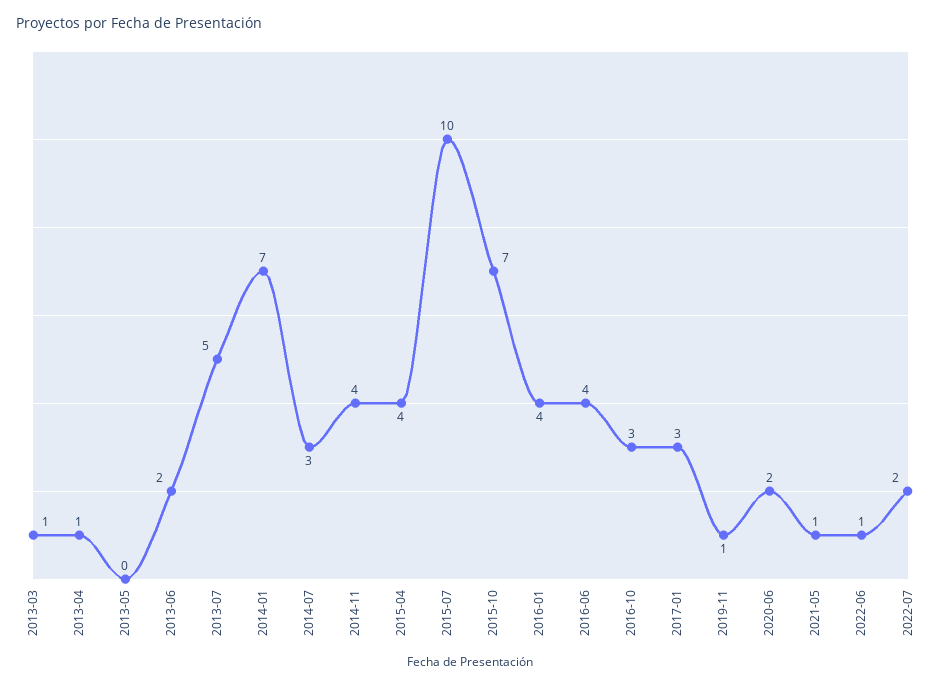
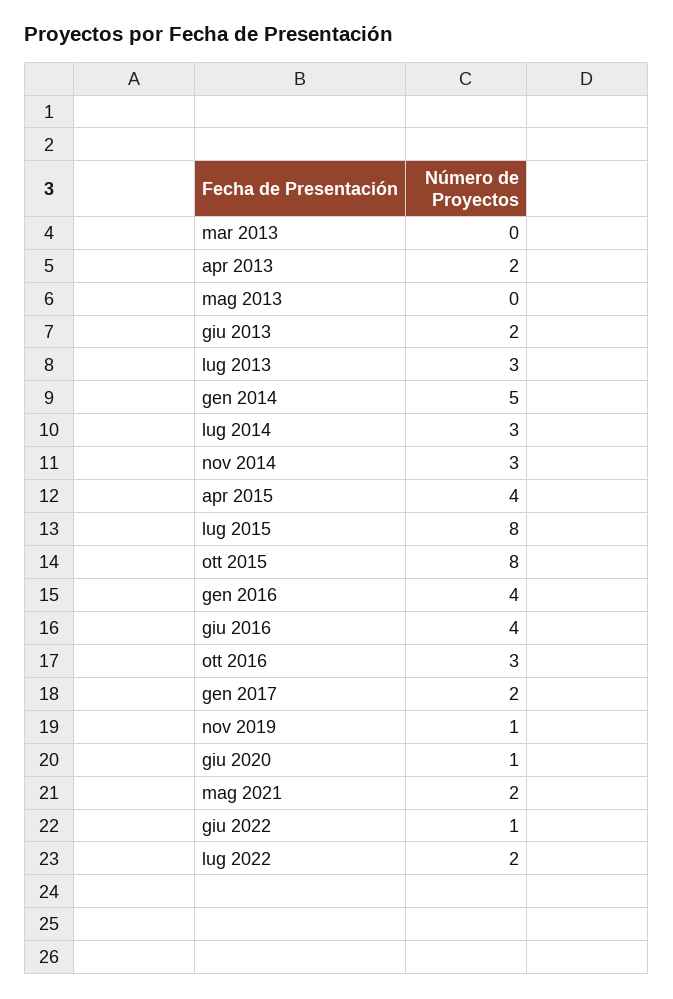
2013-03: 1 -> 0
2013-04: 1 -> 2
2013-07: 5 -> 3
2014-01: 7 -> 5
2014-11: 4 -> 3
2015-07: 10 -> 8
2015-10: 7 -> 8
2017-01: 3 -> 2
2020-06: 2 -> 1
2021-05: 1 -> 2

